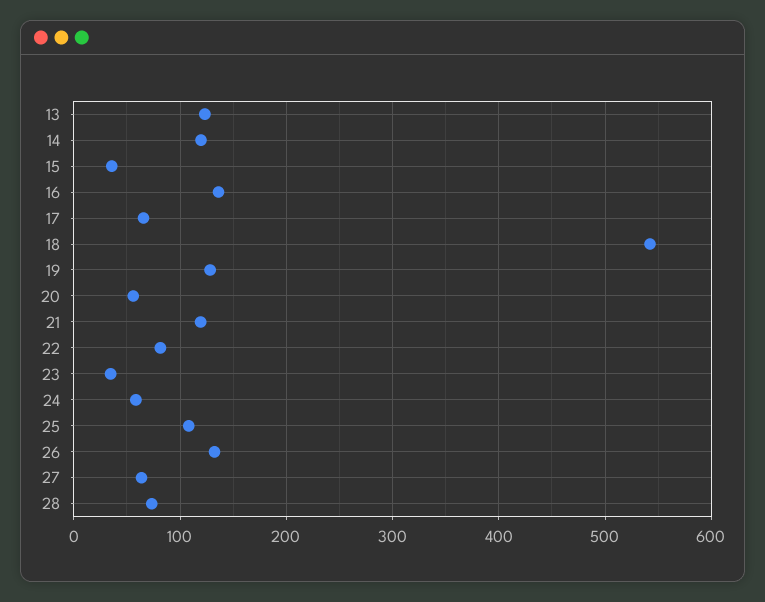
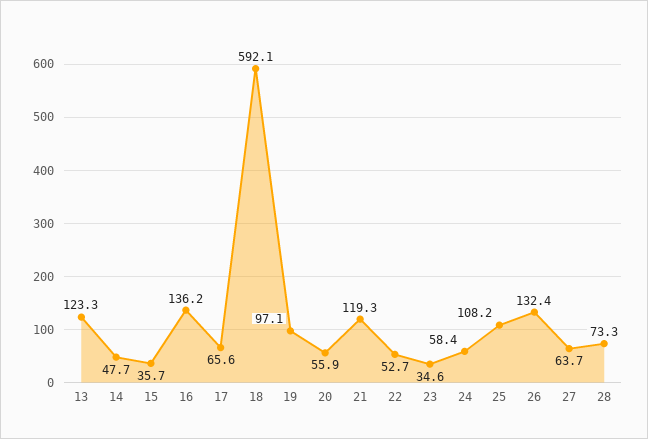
14: 120 -> 47.7
18: 540 -> 592.1
19: 130 -> 97.1
22: 80 -> 52.7

